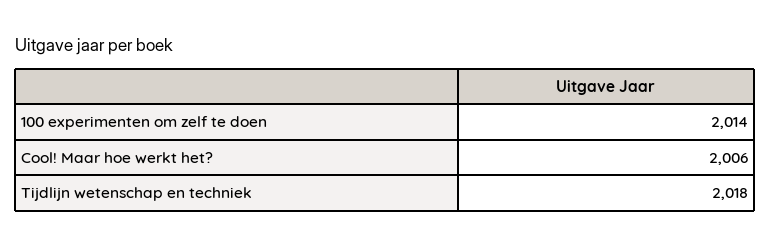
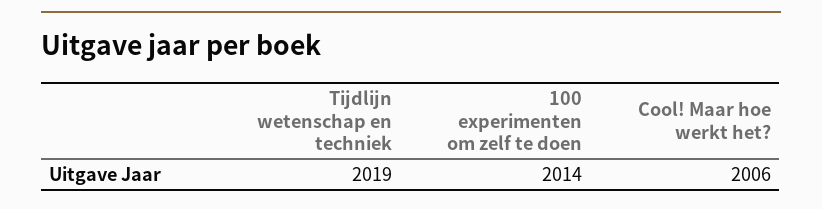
Tijdlijn wetenschap en techniek: 2018 -> 2019

